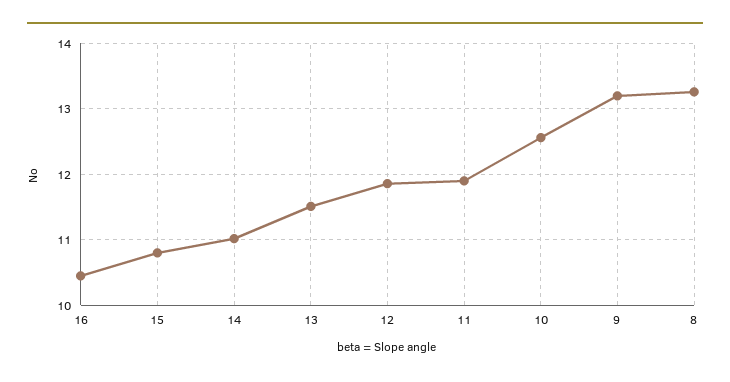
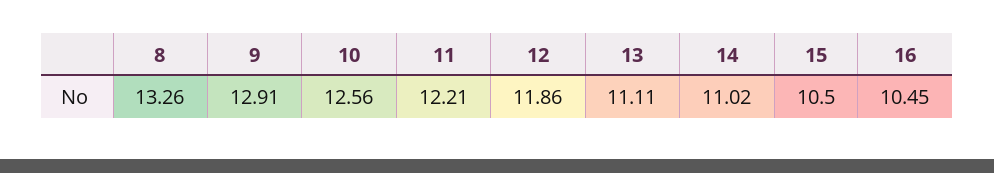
15: 10.8 -> 10.5
13: 11.5 -> 11.11
11: 11.9 -> 12.21
9: 13.2 -> 12.91

